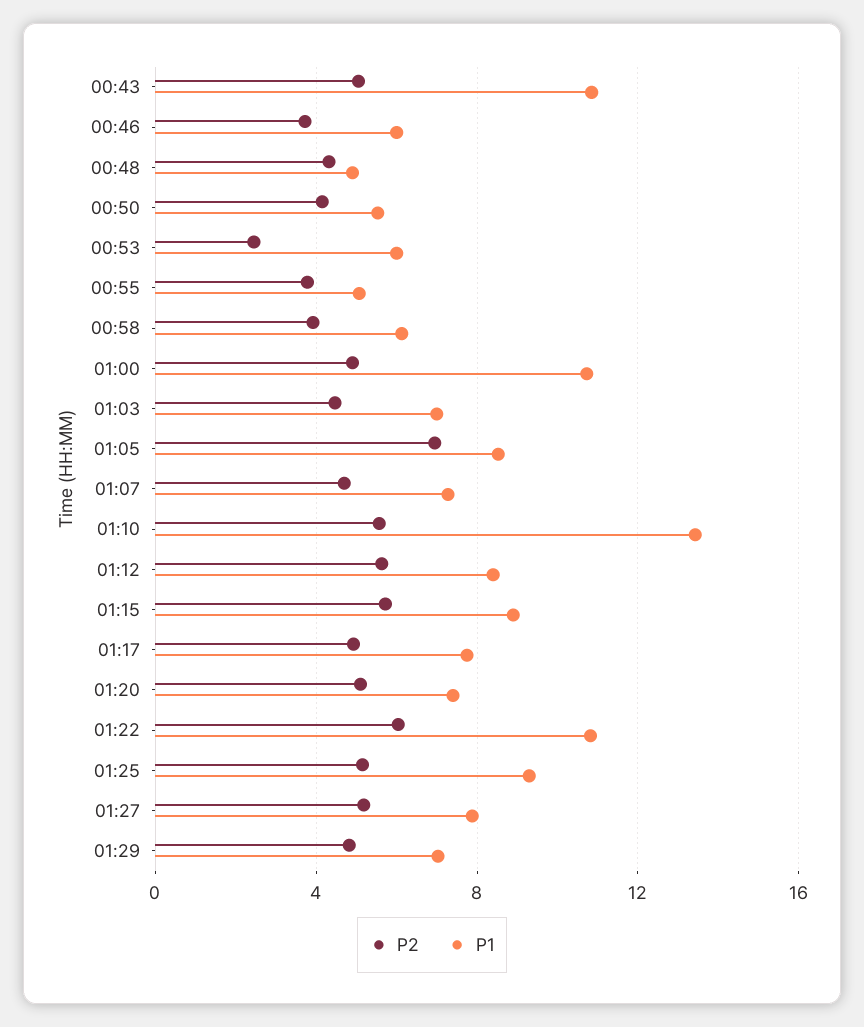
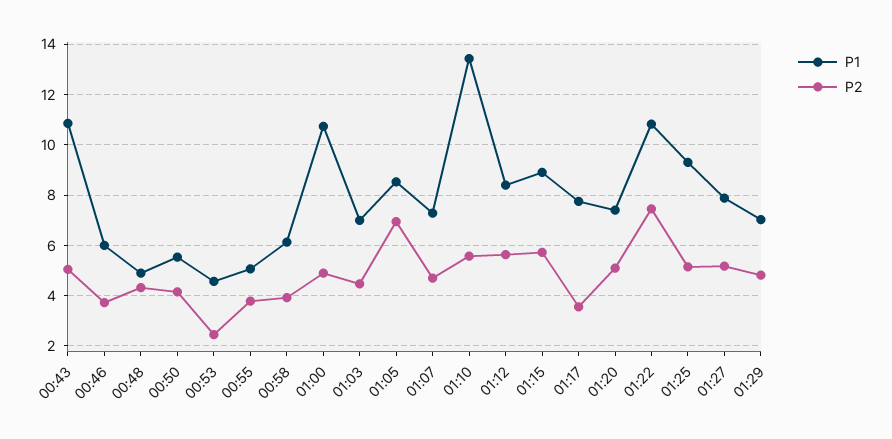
P1, 00:53: 6 -> 4.5
P2, 01:17: 5 -> 3.5
P2, 01:22: 6 -> 7.5

